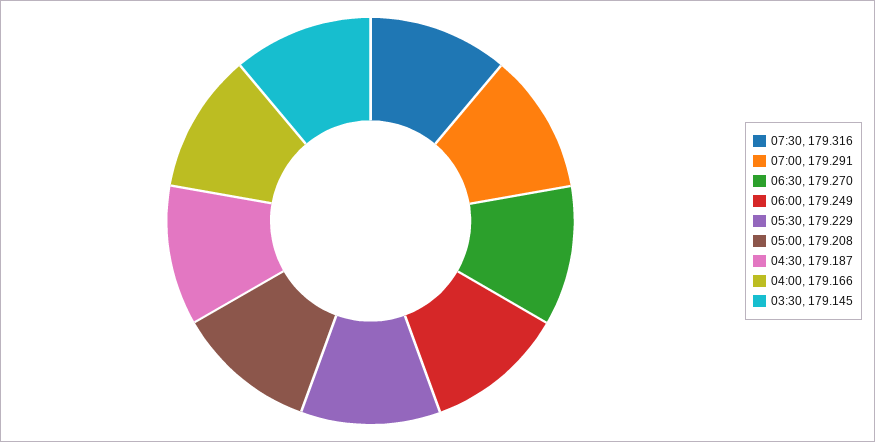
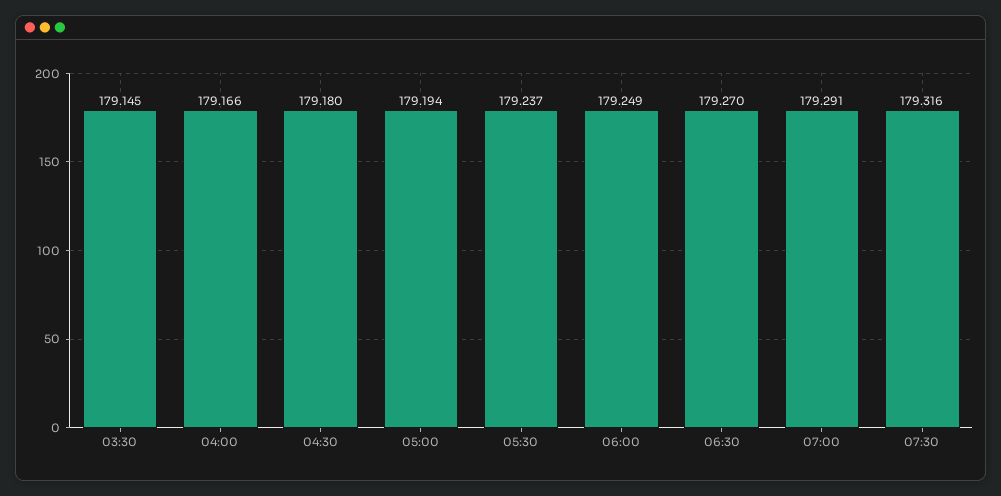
05:30: 179.229 -> 179.237
05:00: 179.208 -> 179.194
04:30: 179.187 -> 179.18

